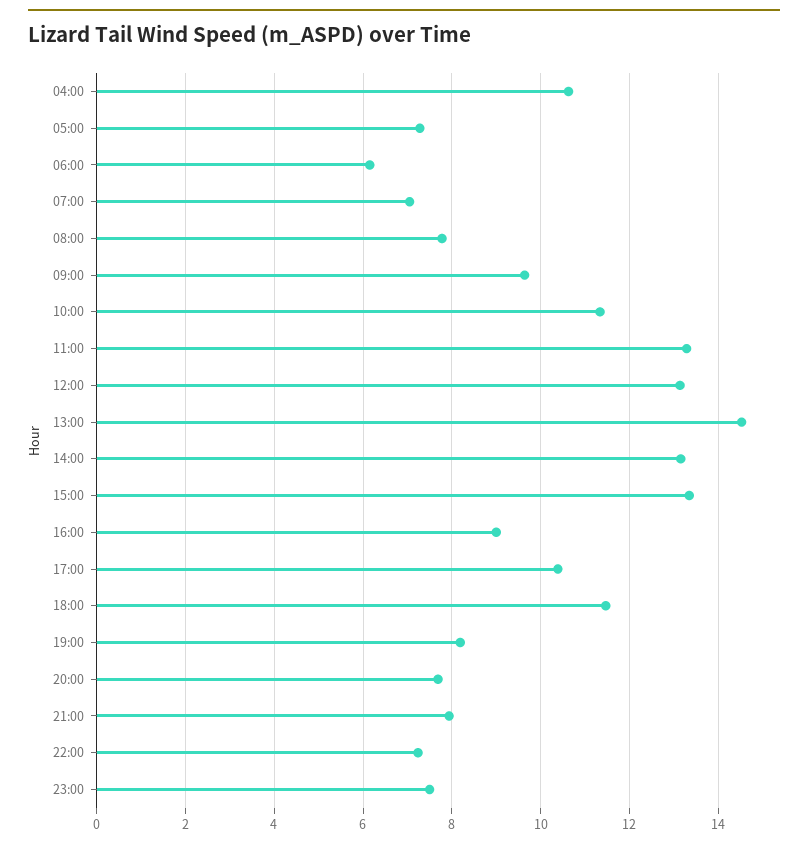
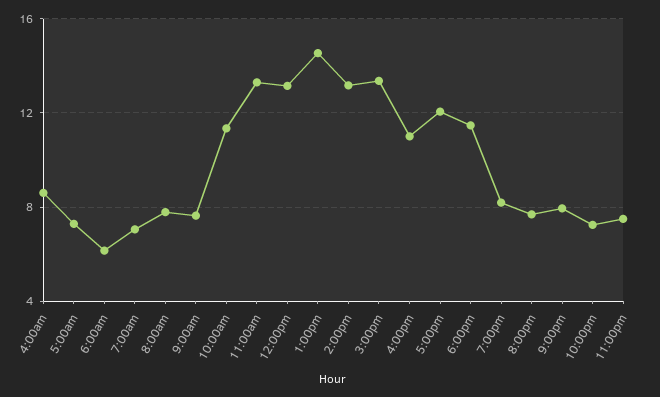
04:00: 10.6 -> 8.5
09:00: 9.6 -> 7.5
16:00: 9 -> 11
17:00: 10.4 -> 12

